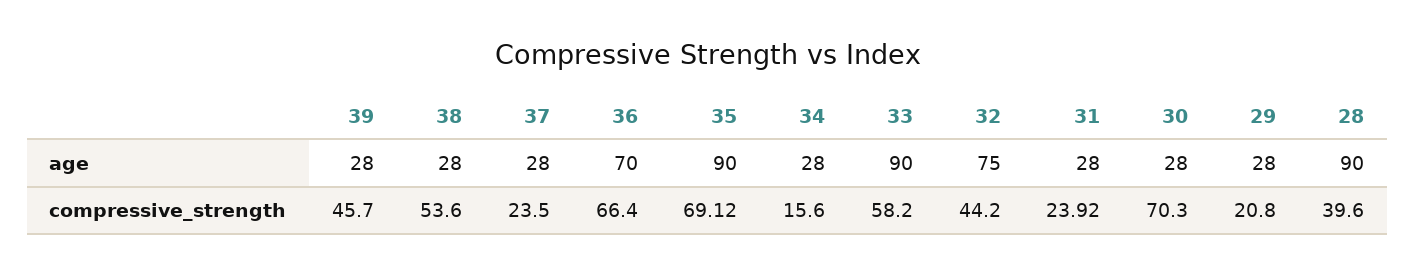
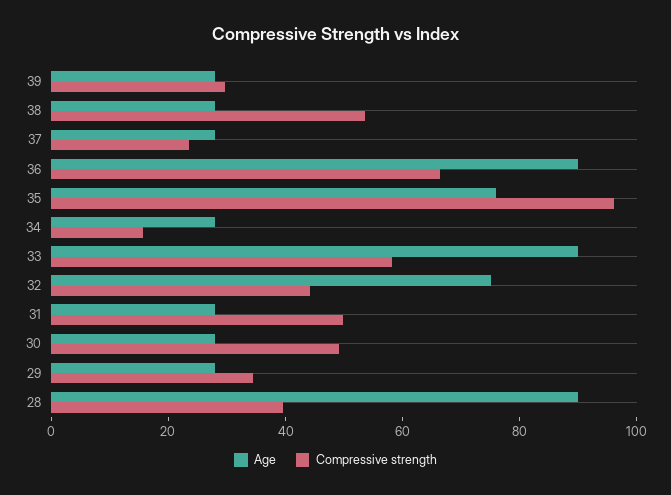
age, 36: 70 -> 90
age, 35: 90 -> 75
compressive_strength, 39: 45.7 -> 30
compressive_strength, 35: 69.12 -> 95
compressive_strength, 31: 23.92 -> 50
compressive_strength, 30: 70.3 -> 50
compressive_strength, 29: 20.8 -> 35

